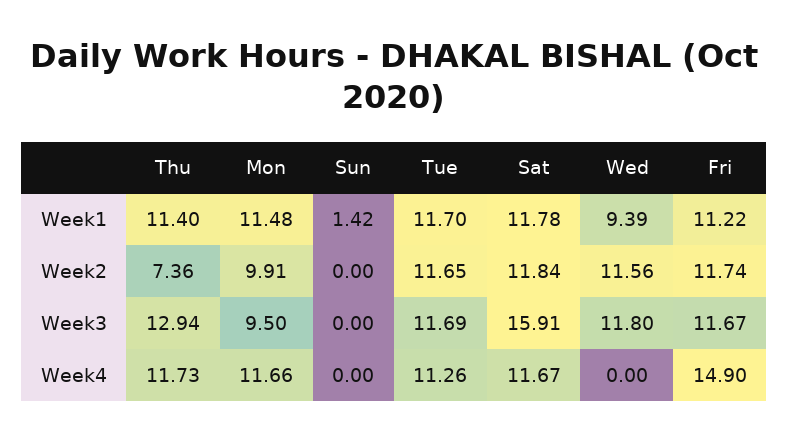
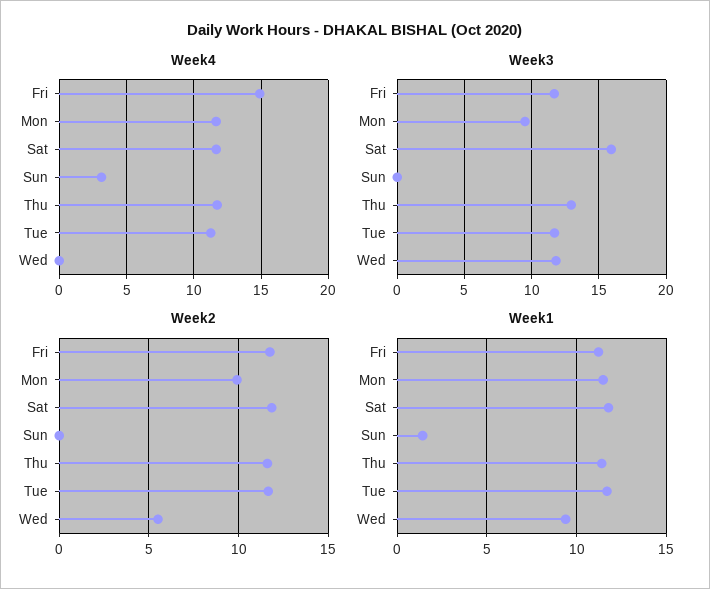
Week2, Thu: 7.36 -> 11.5
Week2, Wed: 11.56 -> 5.5
Week4, Sun: 0 -> 3

